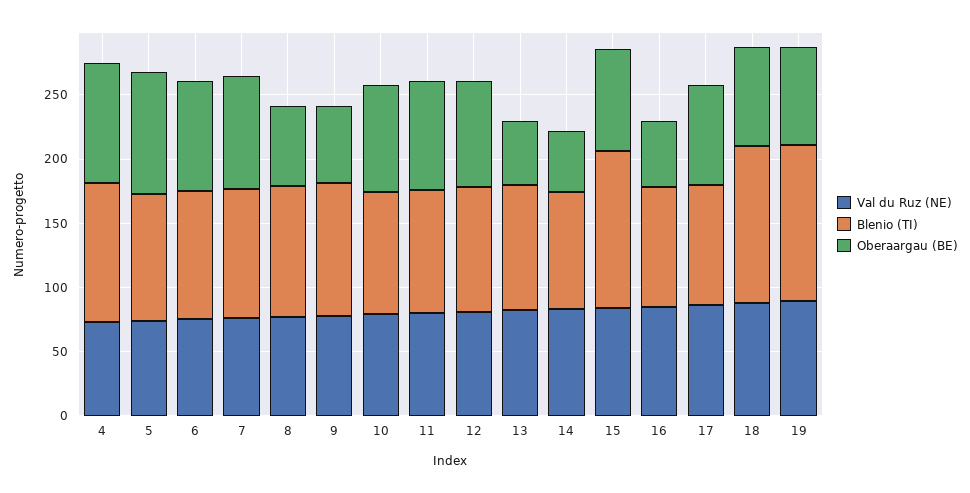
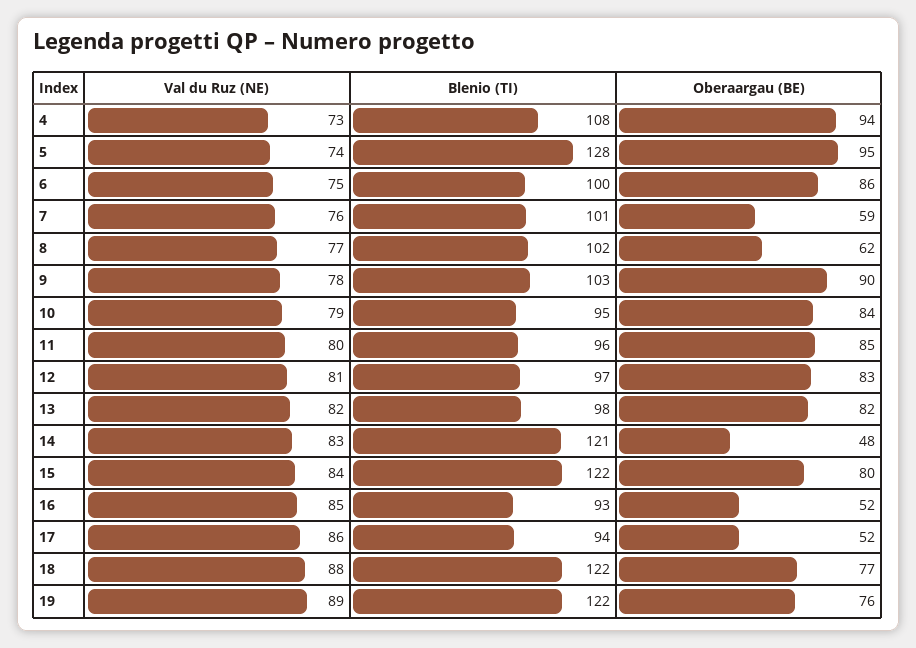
Blenio (TI), 5: 100 -> 128
Oberaargau (BE), 7: 90 -> 59
Oberaargau (BE), 9: 60 -> 90
Oberaargau (BE), 13: 50 -> 82
Blenio (TI), 14: 90 -> 121
Oberaargau (BE), 17: 80 -> 52

